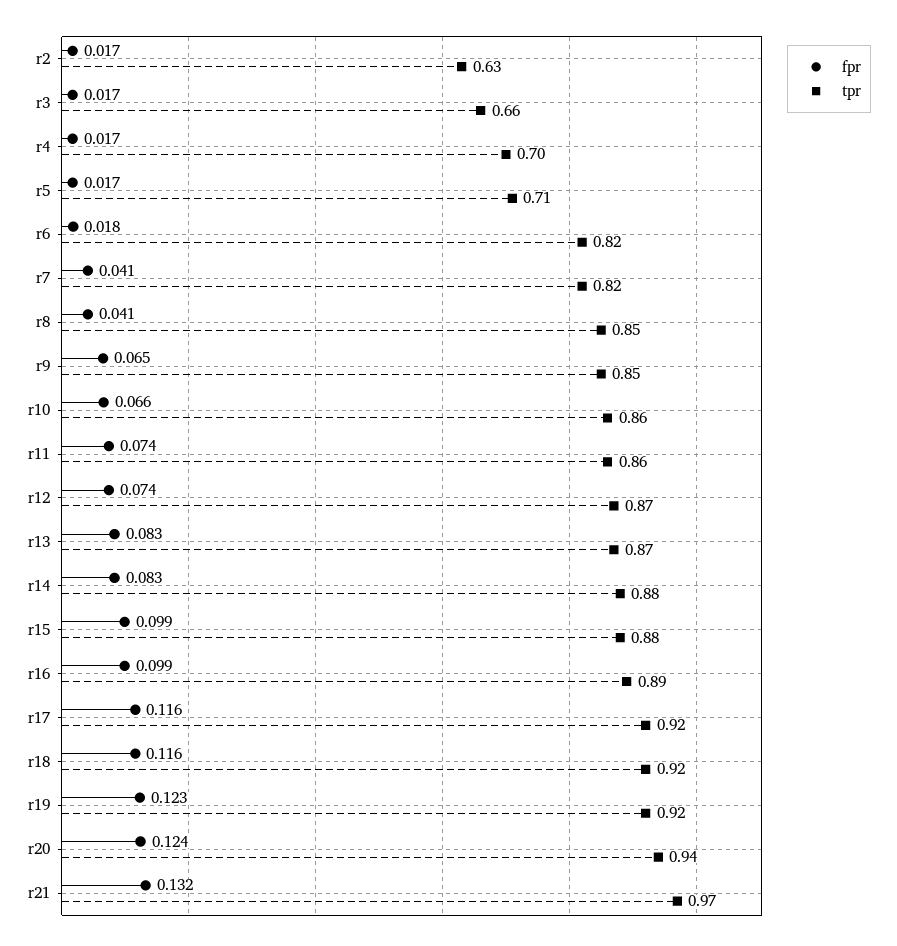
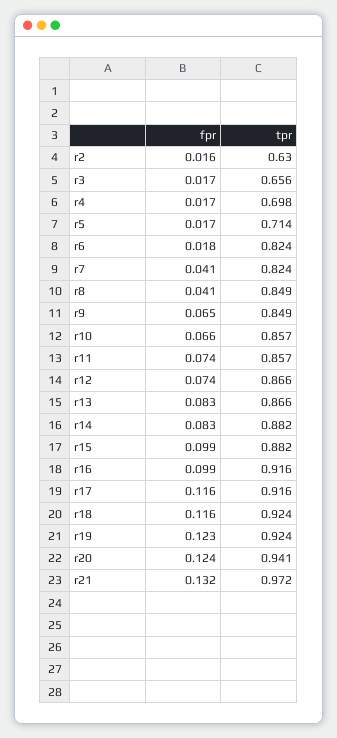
fpr, r2: 0.017 -> 0.016
tpr, r16: 0.89 -> 0.916

